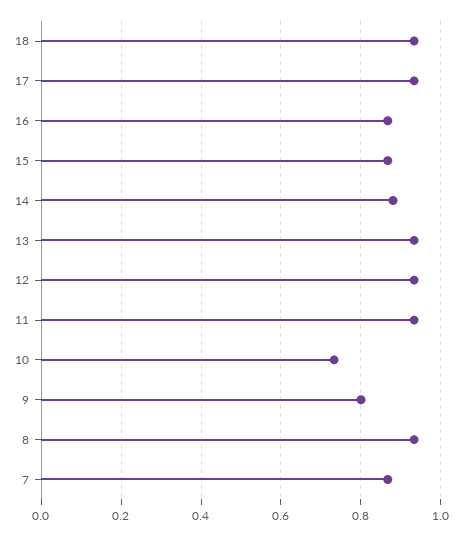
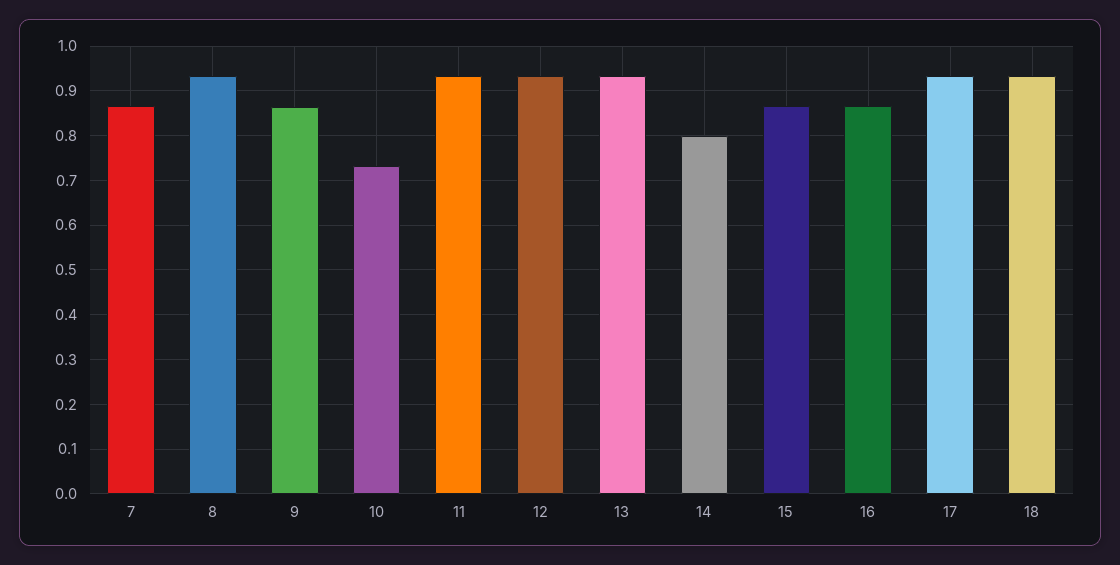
14: 0.88 -> 0.8
9: 0.8 -> 0.86

